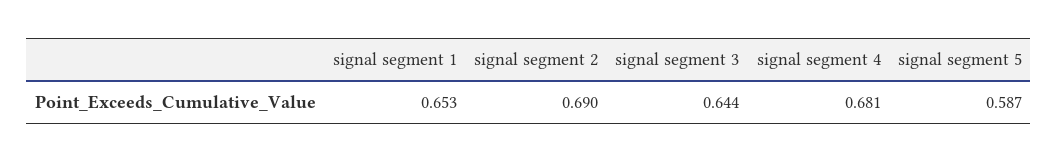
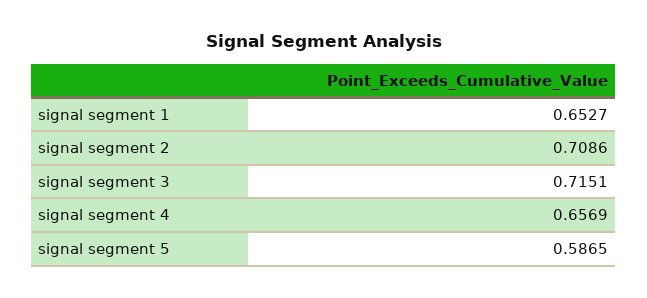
signal segment 2: 0.69 -> 0.7086
signal segment 3: 0.644 -> 0.7151
signal segment 4: 0.681 -> 0.6569

